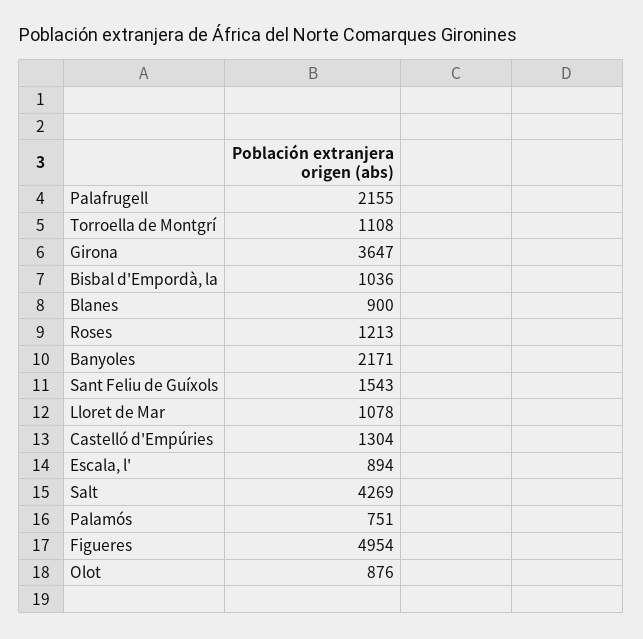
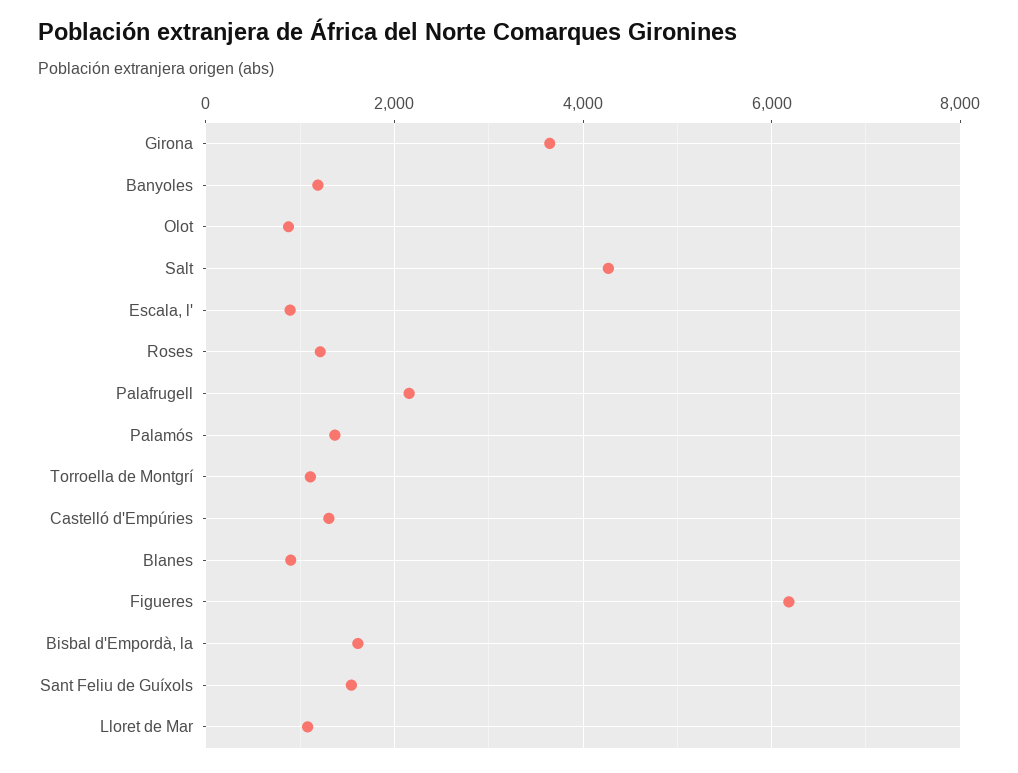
Bisbal d'Empordà, la: 1036 -> 1600
Banyoles: 2171 -> 1200
Palamós: 751 -> 1400
Figueres: 4954 -> 6200

